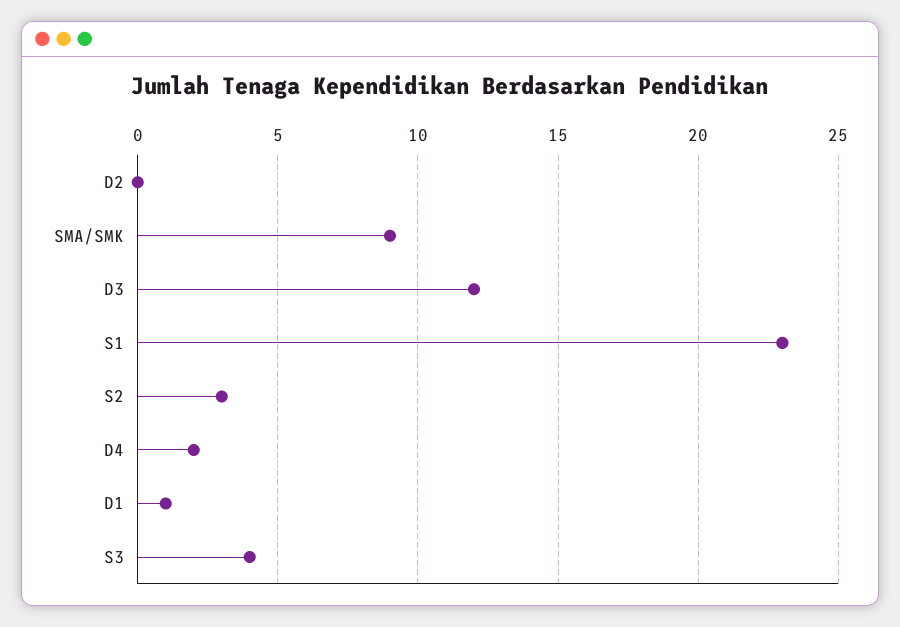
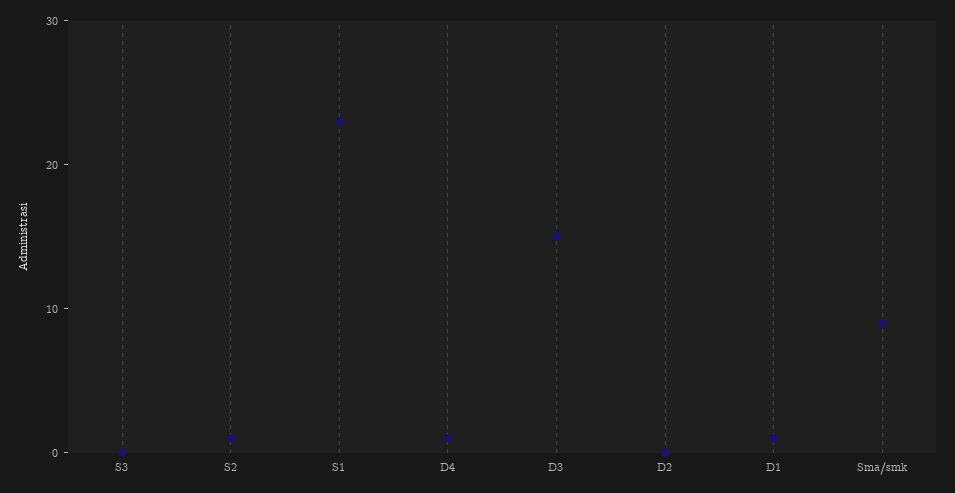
D3: 12 -> 15
S2: 3 -> 1
D4: 2 -> 1
S3: 4 -> 0

